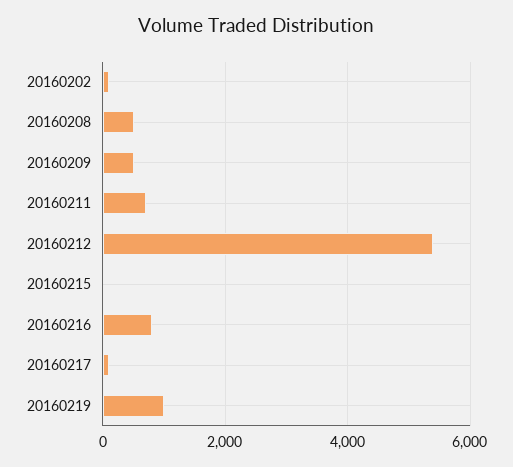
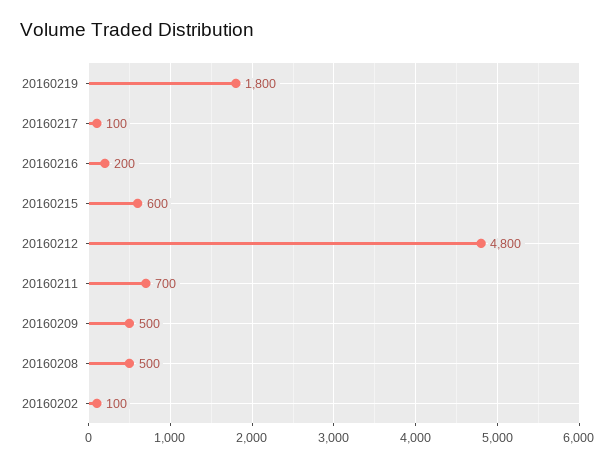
20160212: 5400 -> 4800
20160215: 0 -> 600
20160216: 800 -> 200
20160219: 1000 -> 1800

